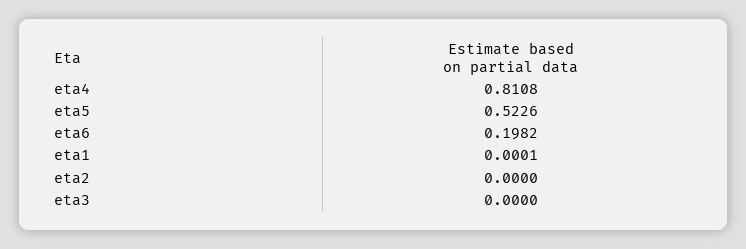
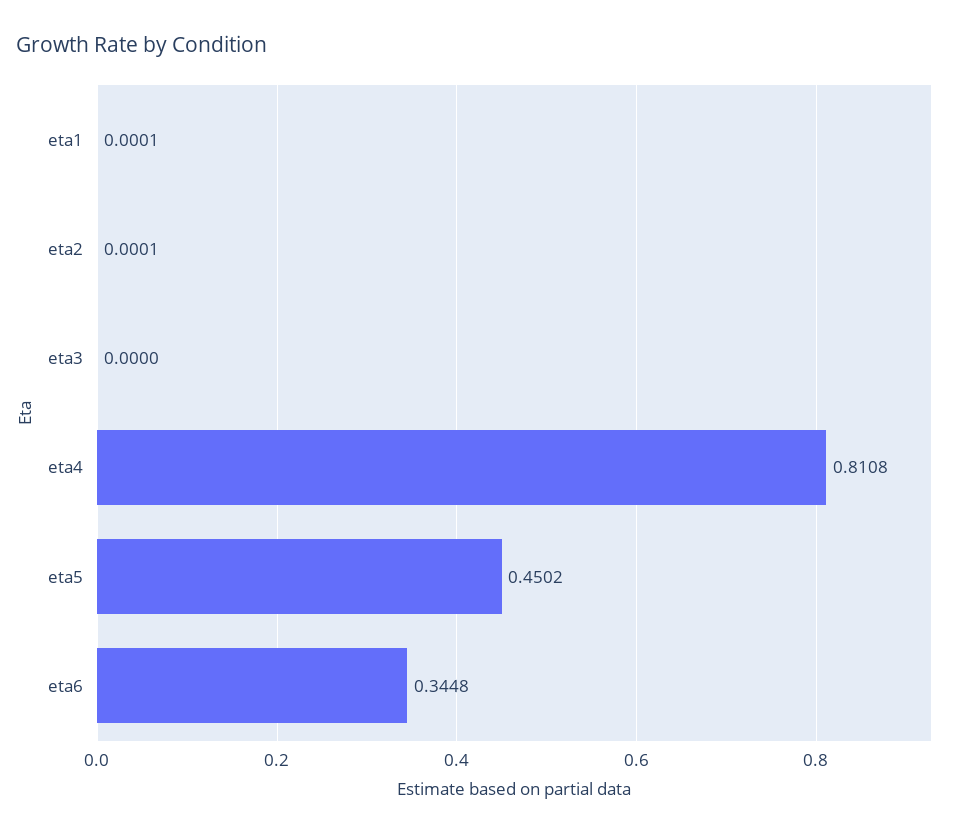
eta5: 0.5226 -> 0.4502
eta6: 0.1982 -> 0.3448
eta2: 0 -> 0.0001

